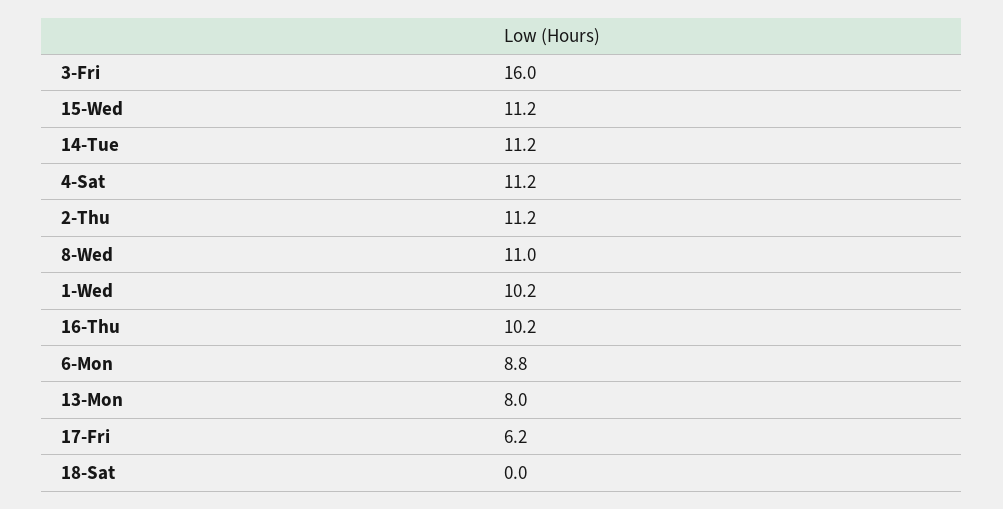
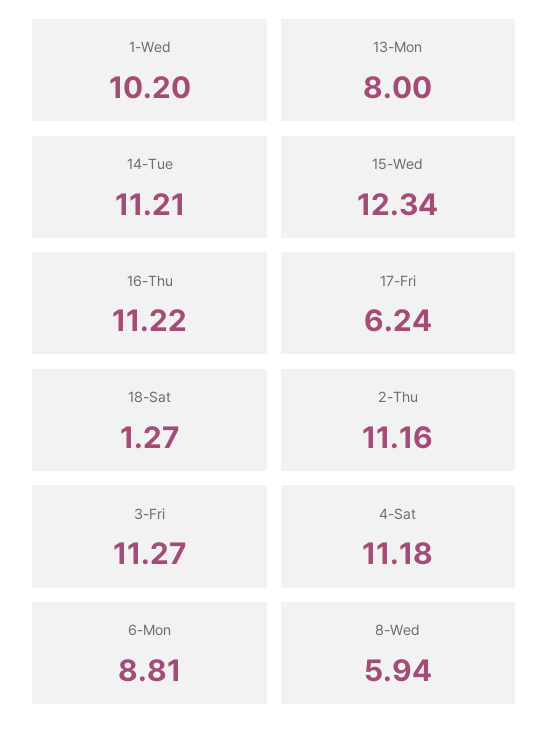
3-Fri: 16 -> 11.27
15-Wed: 11.2 -> 12.34
8-Wed: 11 -> 5.94
16-Thu: 10.2 -> 11.22
18-Sat: 0 -> 1.27

